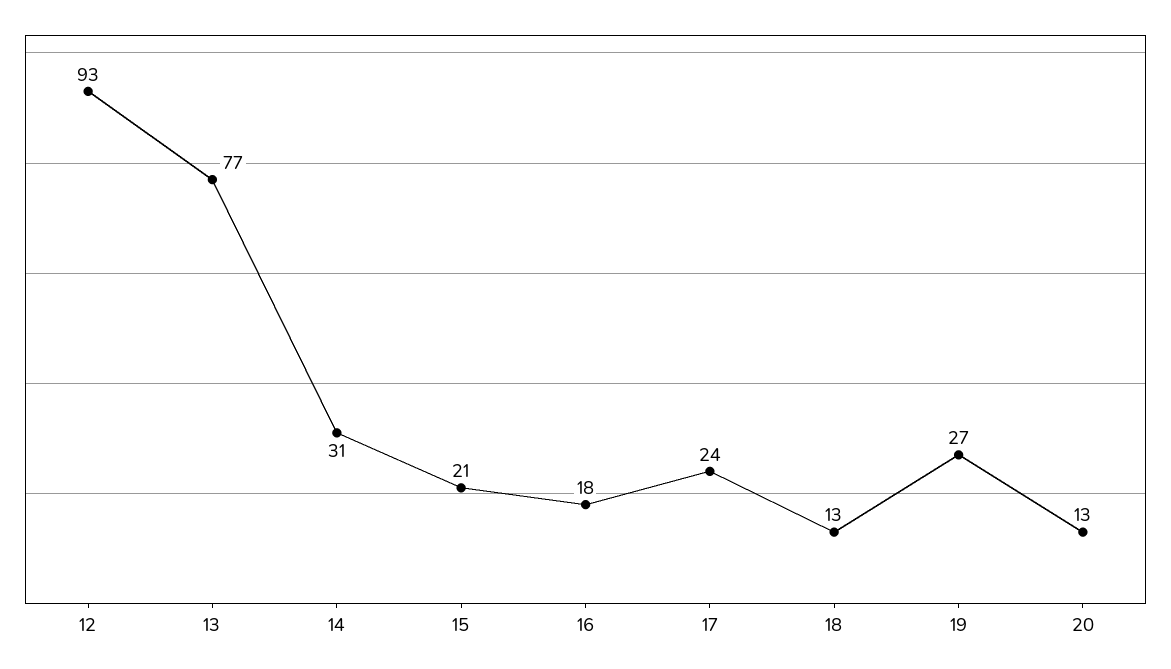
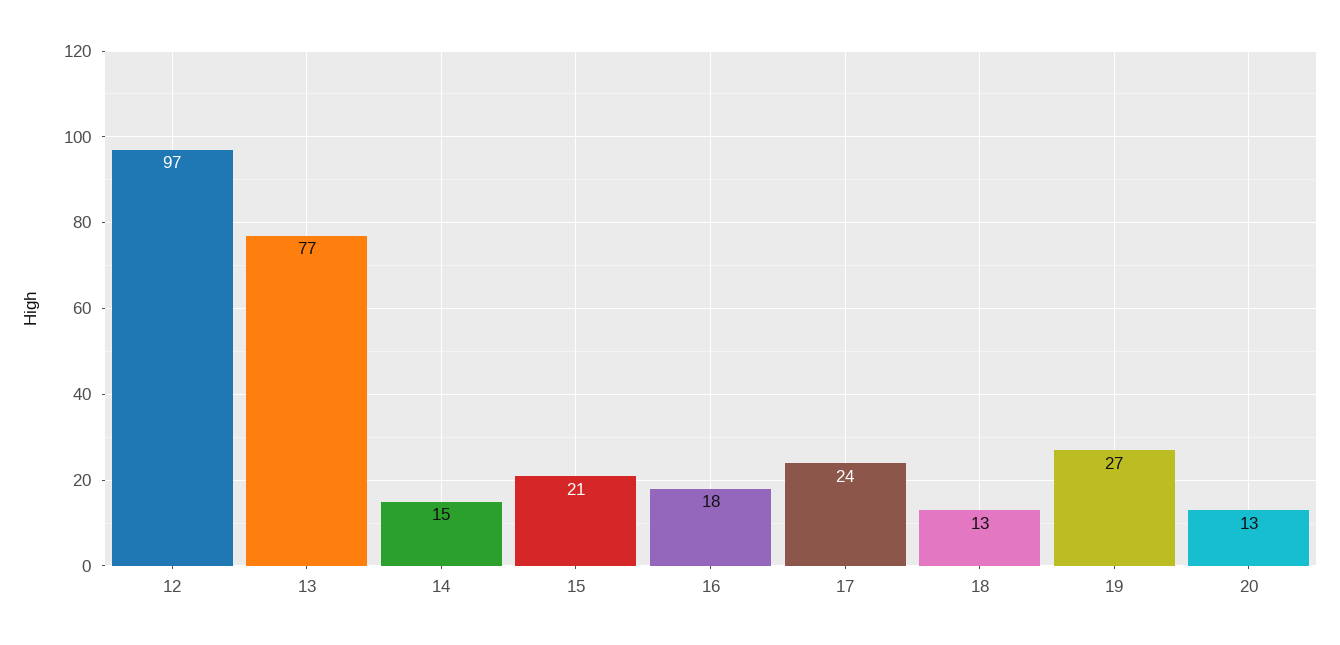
12: 93 -> 97
14: 31 -> 15

